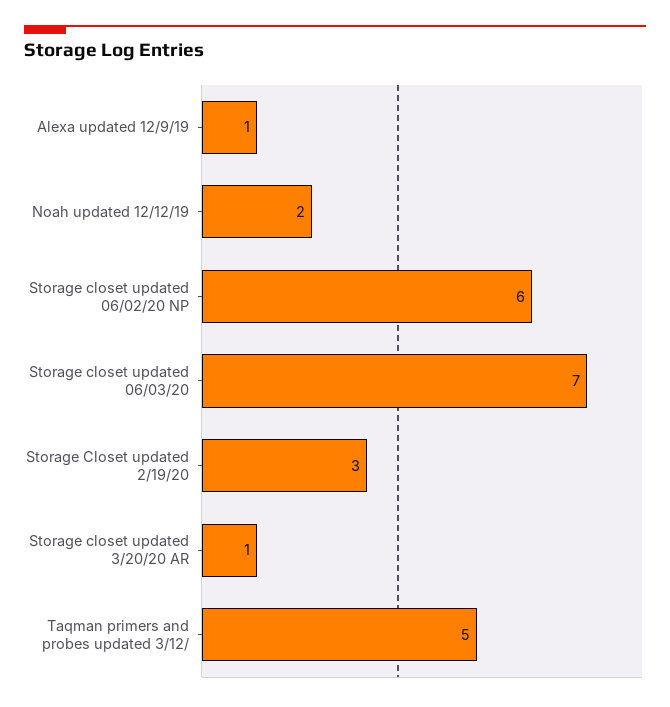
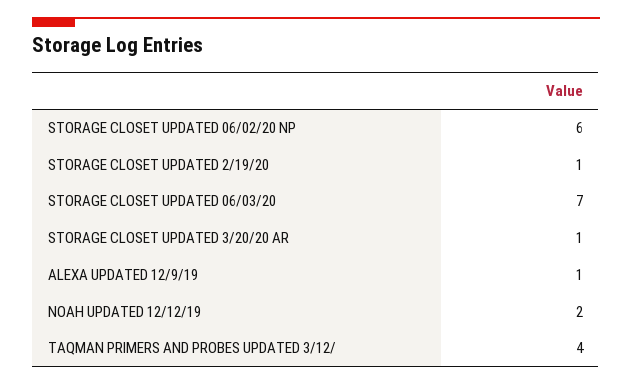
Storage Closet updated 2/19/20: 3 -> 1
Taqman primers and probes updated 3/12/: 5 -> 4

